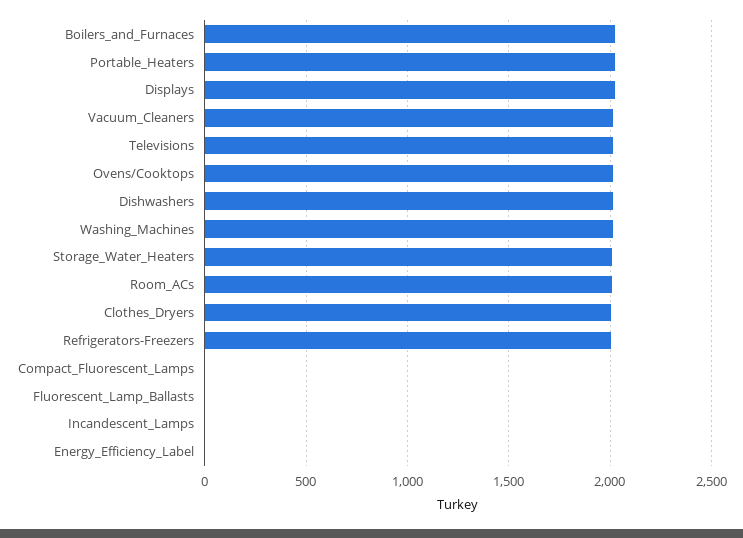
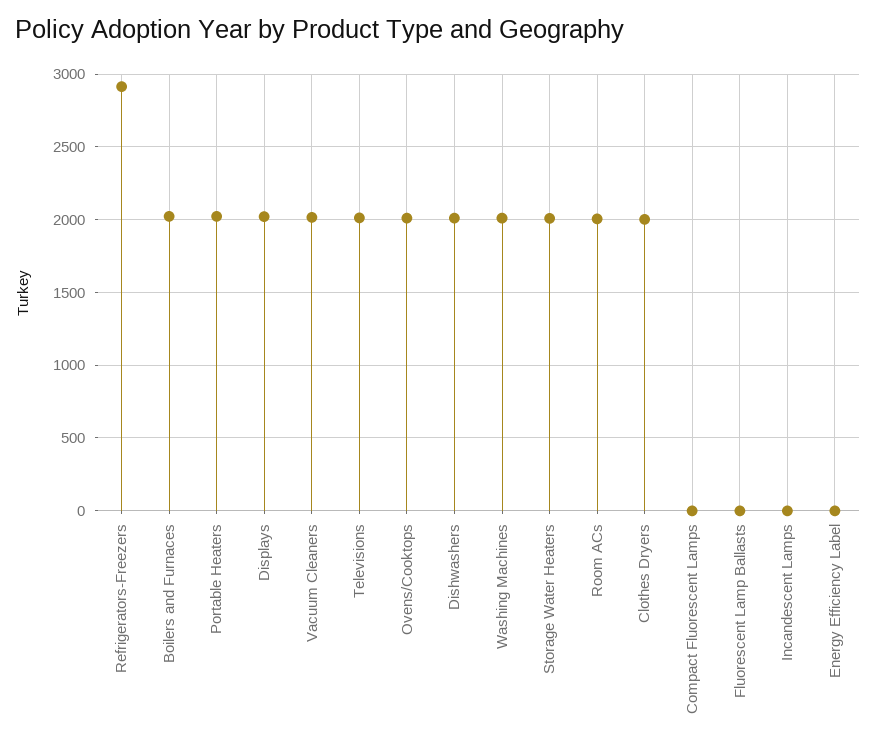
Refrigerators-Freezers: 2000 -> 2900

